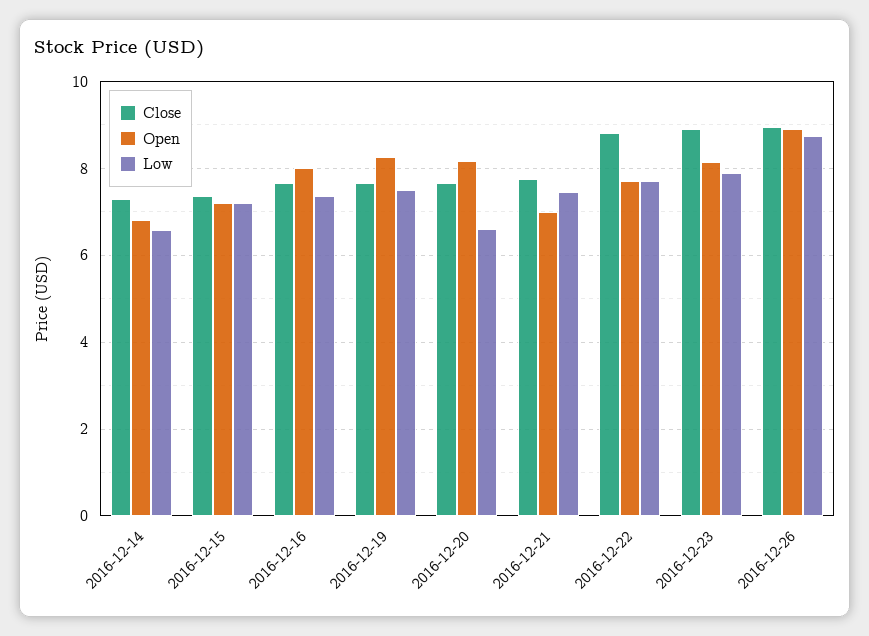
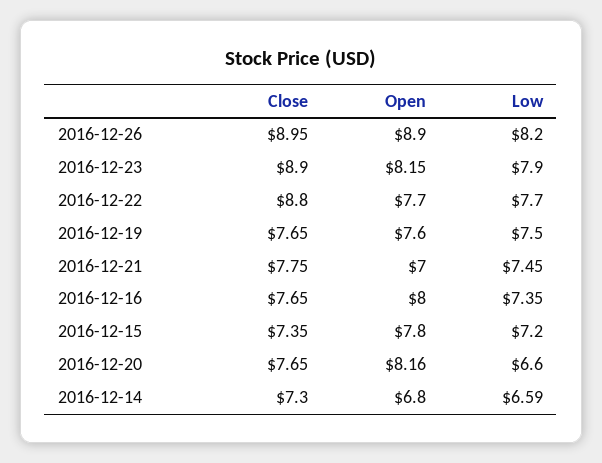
Open, 2016-12-15: 7.2 -> 7.8
Open, 2016-12-19: 8.2 -> 7.6
Low, 2016-12-26: 8.8 -> 8.2

